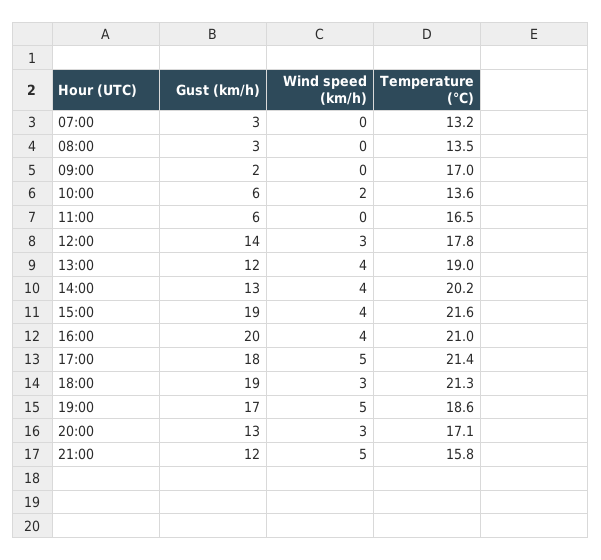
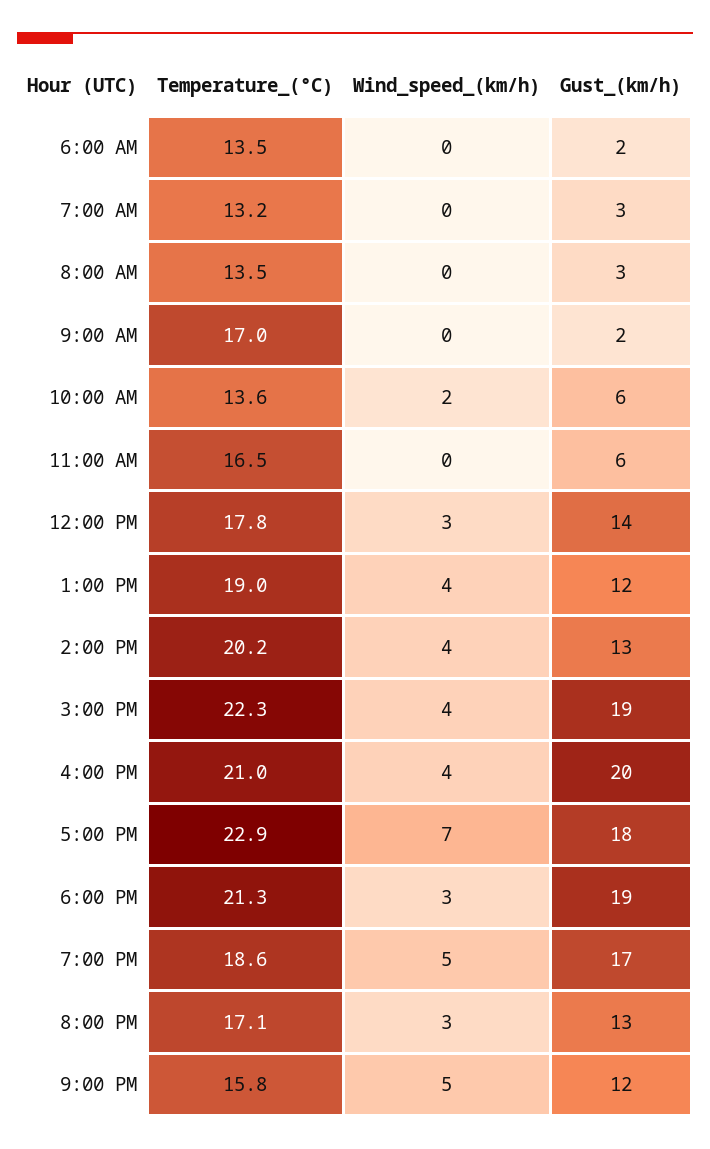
Temperature (°C), 15:00: 21.6 -> 22.3
Wind speed (km/h), 17:00: 5 -> 7
Temperature (°C), 17:00: 21.4 -> 22.9
Temperature (°C), 6:00 AM: none -> 13.5
Wind speed (km/h), 6:00 AM: none -> 0
Gust (km/h), 6:00 AM: none -> 2

